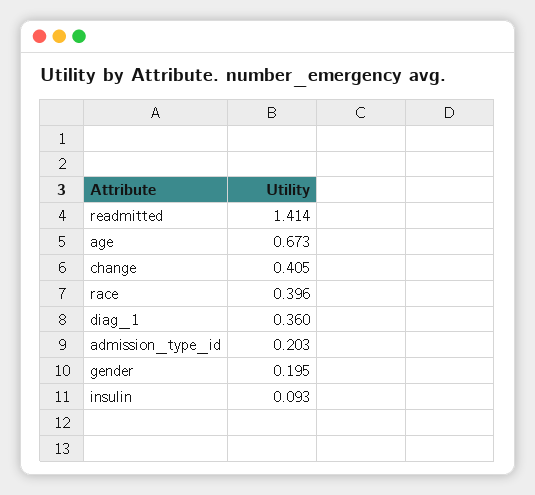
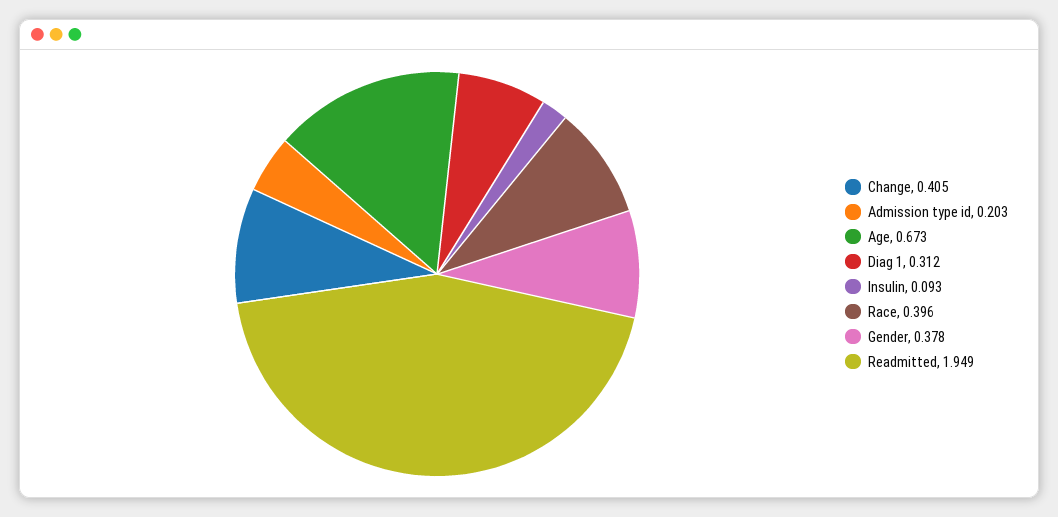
readmitted: 1.414 -> 1.949
diag_1: 0.36 -> 0.312
gender: 0.195 -> 0.378

